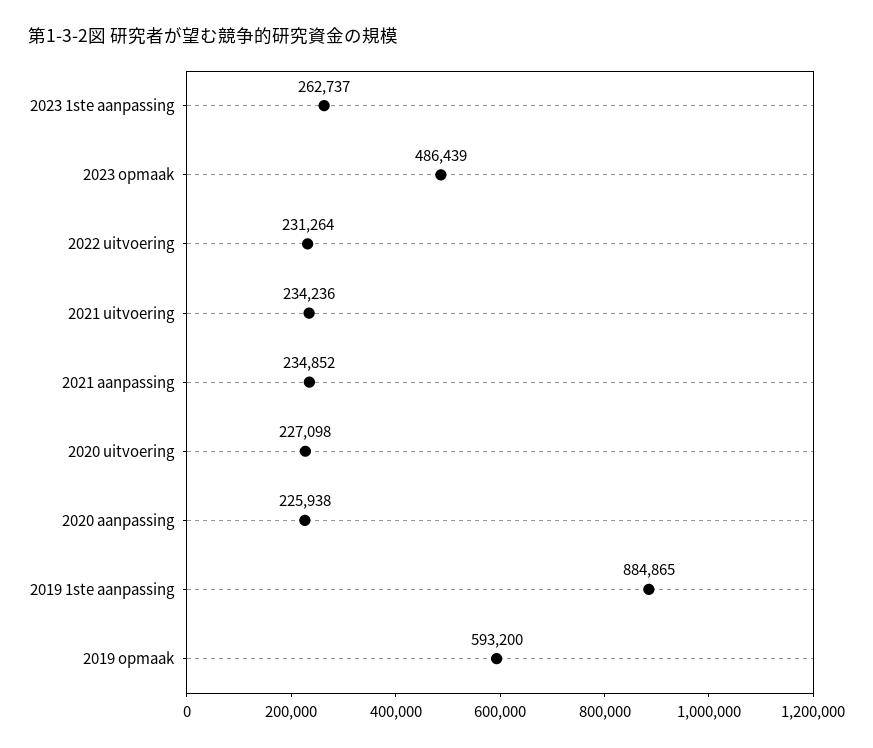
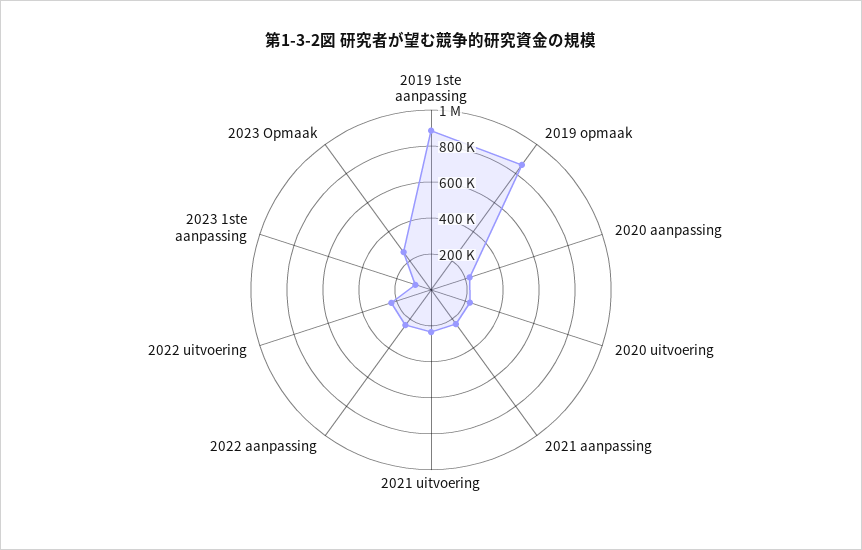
2023 1ste aanpassing: 262737 -> 100000
2023 opmaak: 486439 -> 250000
2019 opmaak: 593200 -> 850000
2022 aanpassing: none -> 250000

